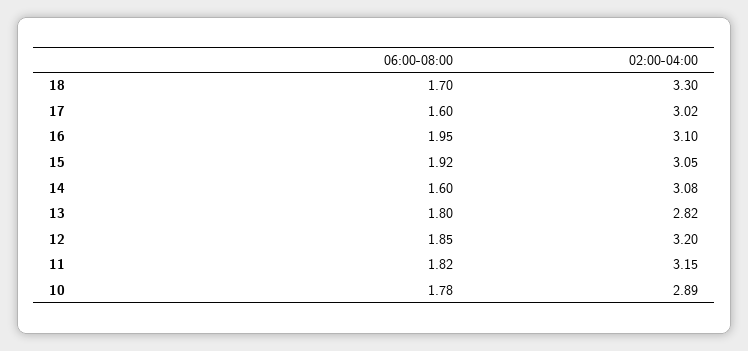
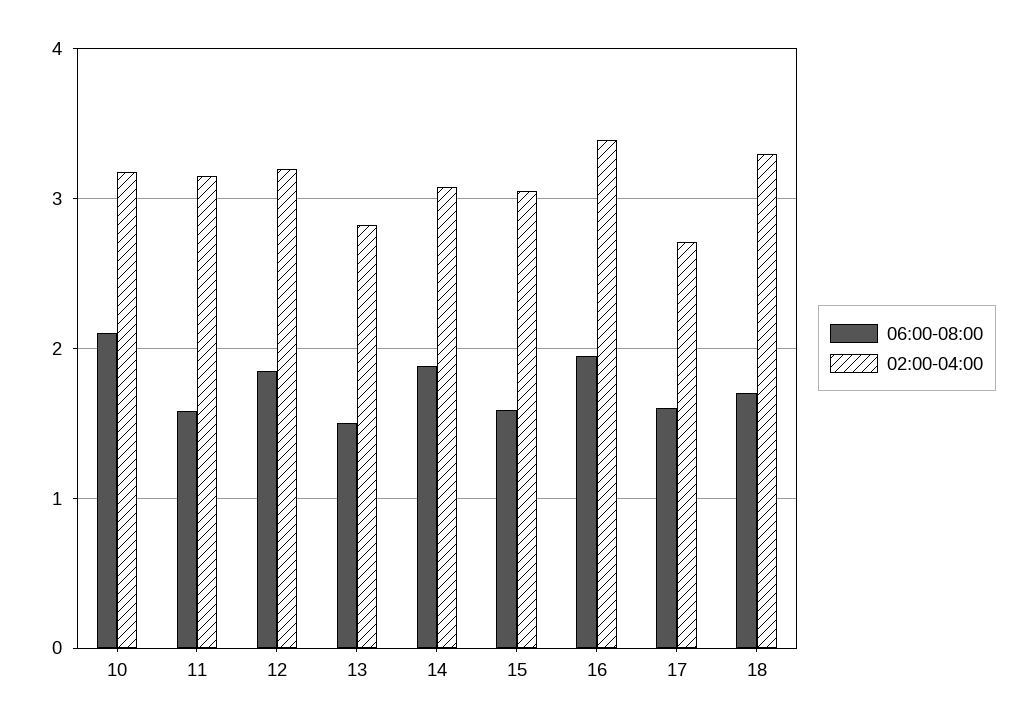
02:00-04:00, 17: 3.02 -> 2.7
02:00-04:00, 16: 3.1 -> 3.4
06:00-08:00, 15: 1.92 -> 1.6
06:00-08:00, 14: 1.6 -> 1.9
06:00-08:00, 13: 1.8 -> 1.5
06:00-08:00, 11: 1.82 -> 1.6
06:00-08:00, 10: 1.78 -> 2.1
02:00-04:00, 10: 2.89 -> 3.2

